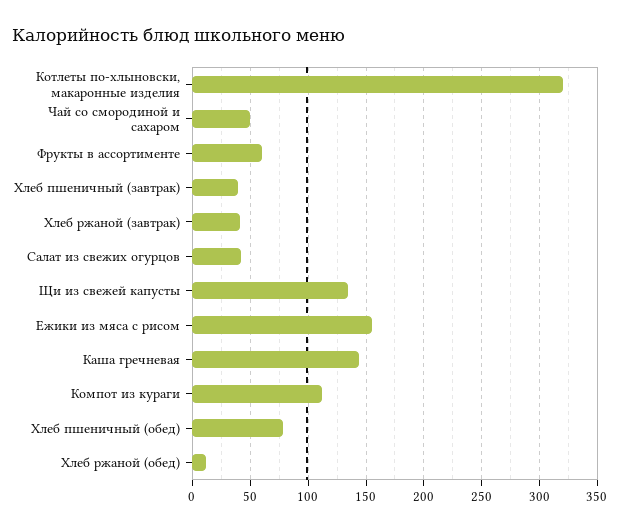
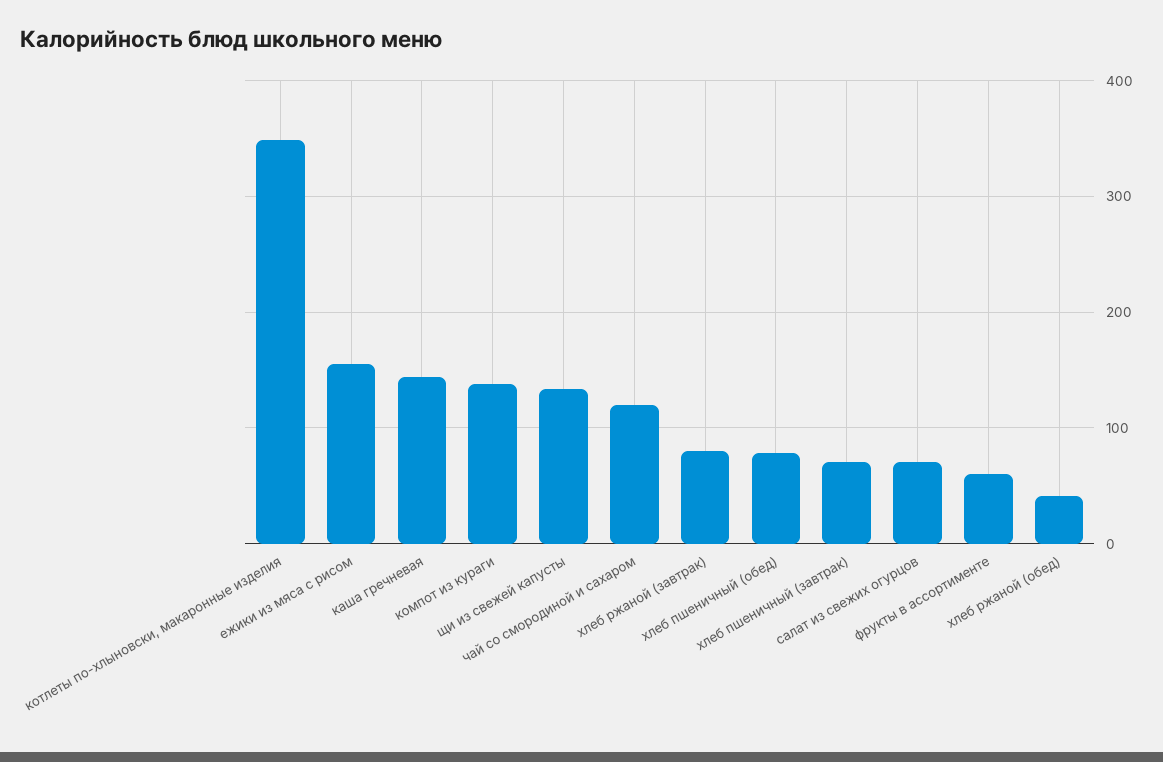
Котлеты по-хлыновски, макаронные изделия: 320 -> 350
Чай со смородиной и сахаром: 50 -> 120
Хлеб пшеничный (завтрак): 40 -> 70
Хлеб ржаной (завтрак): 40 -> 80
Салат из свежих огурцов: 40 -> 70
Компот из кураги: 110 -> 140
Хлеб ржаной (обед): 10 -> 40

